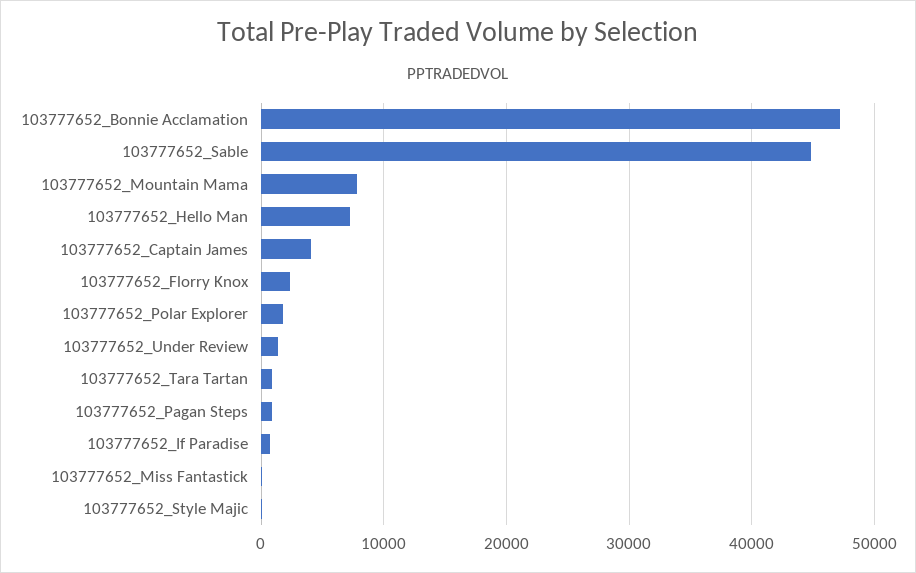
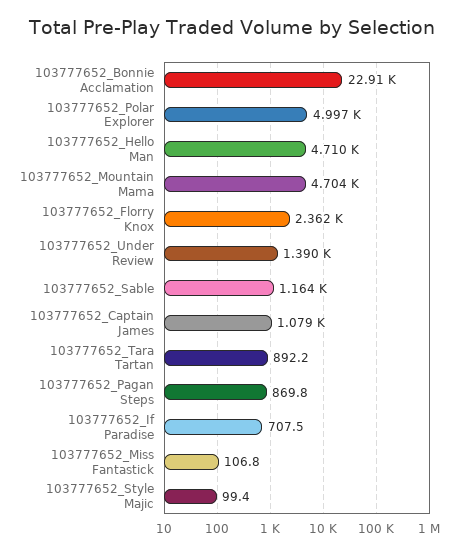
103777652_Bonnie Acclamation: 47000 -> 22910
103777652_Sable: 45000 -> 1164
103777652_Mountain Mama: 8000 -> 4704
103777652_Hello Man: 7000 -> 4710
103777652_Captain James: 4000 -> 1079
103777652_Polar Explorer: 2000 -> 4997

